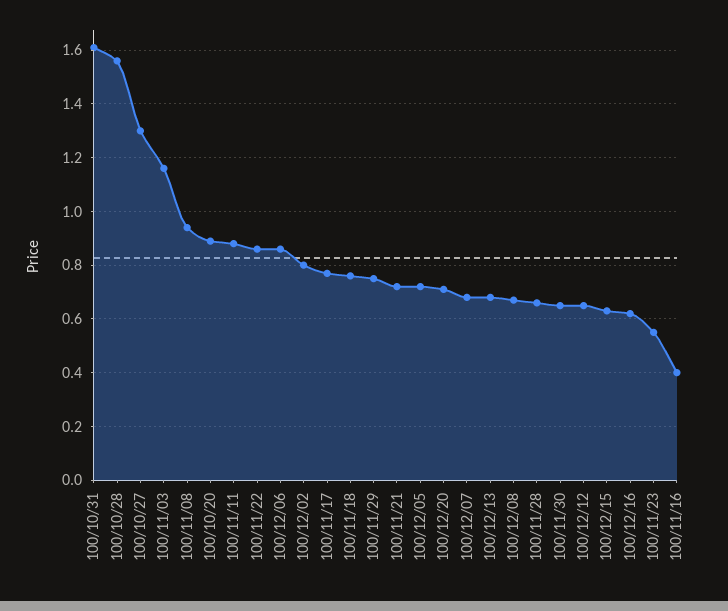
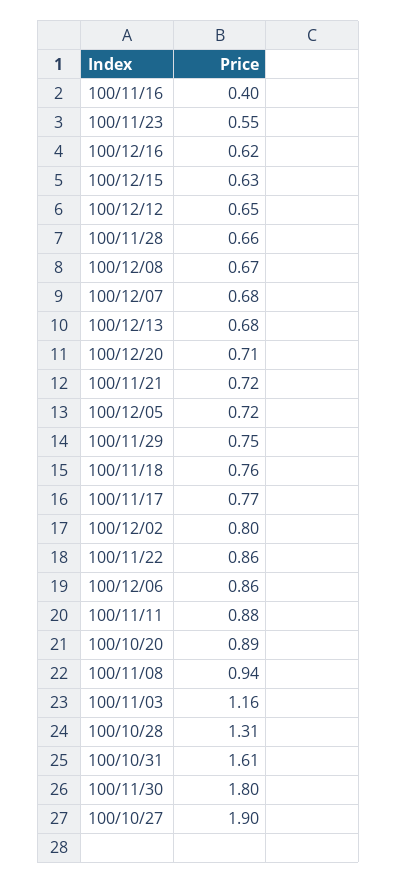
100/10/28: 1.55 -> 1.31
100/10/27: 1.3 -> 1.9
100/11/30: 0.65 -> 1.8

